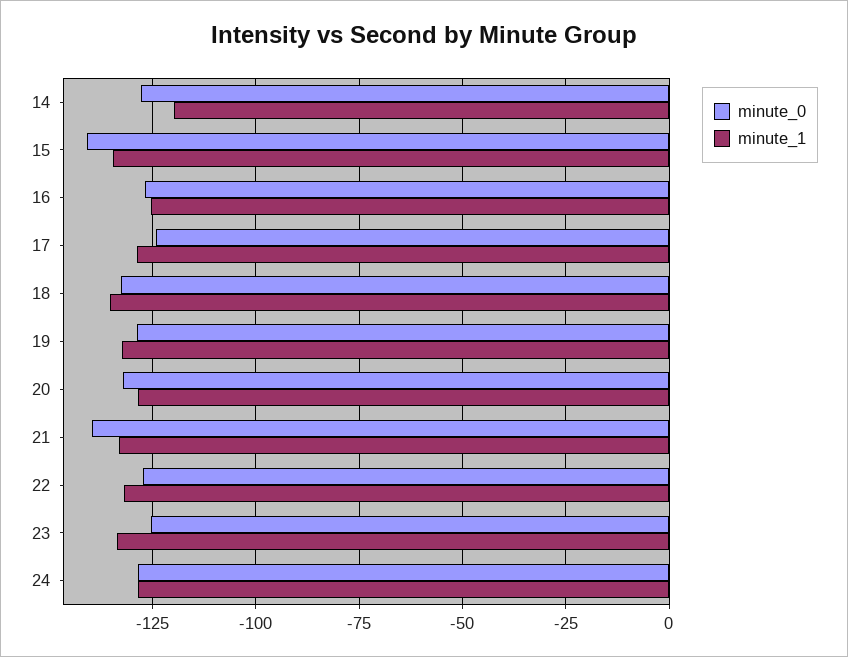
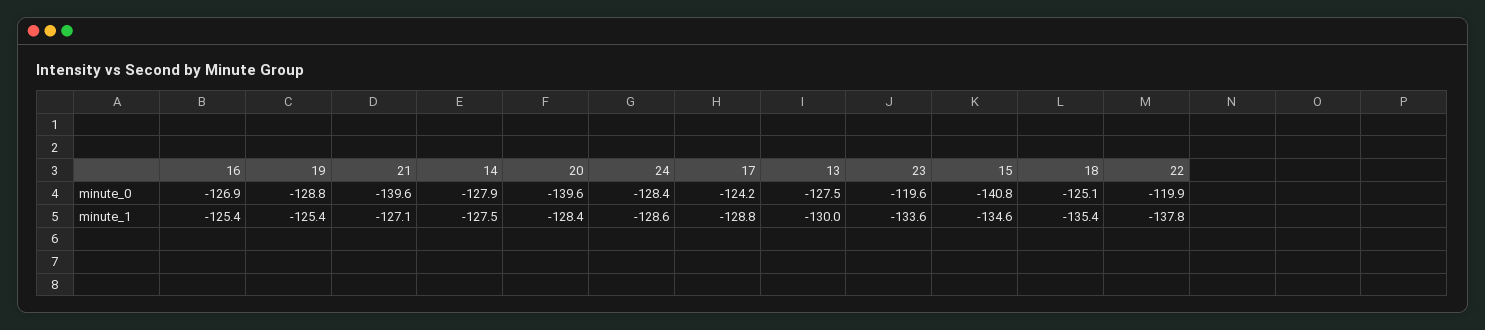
minute_1, 14: -120 -> -127.5
minute_0, 18: -132.5 -> -125.1
minute_1, 19: -132.5 -> -125.4
minute_0, 20: -132.5 -> -139.6
minute_1, 21: -132.5 -> -127.1
minute_0, 22: -127.5 -> -119.9
minute_1, 22: -132.5 -> -137.8
minute_0, 23: -125 -> -119.6
minute_0, 13: none -> -127.5
minute_1, 13: none -> -130

